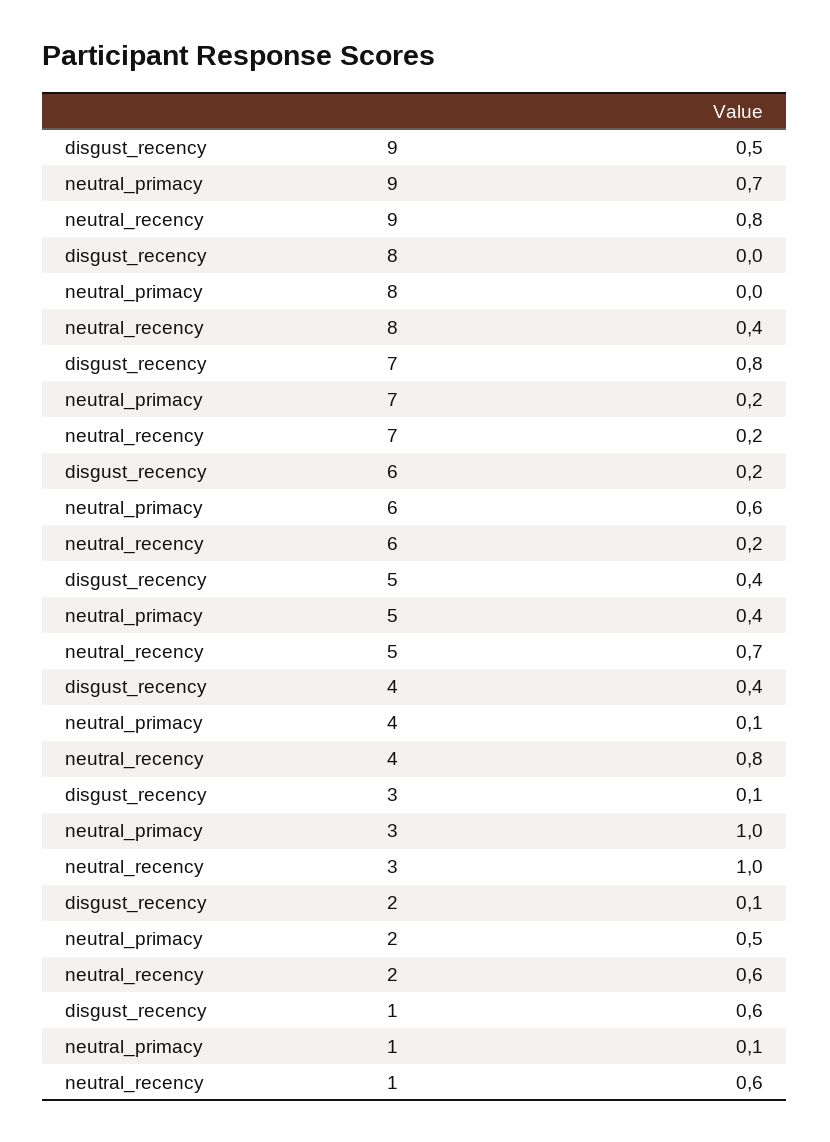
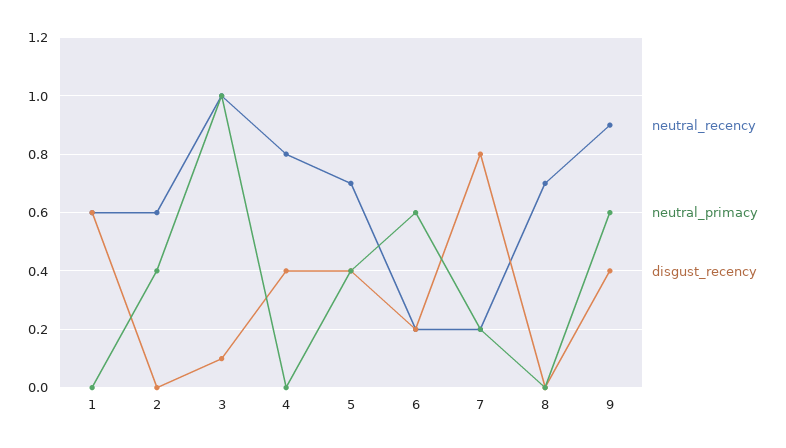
disgust_recency, 9: 0.5 -> 0.4
neutral_primacy, 9: 0.7 -> 0.6
neutral_recency, 9: 0.8 -> 0.9
neutral_recency, 8: 0.4 -> 0.7
neutral_primacy, 4: 0.1 -> 0
disgust_recency, 2: 0.1 -> 0
neutral_primacy, 2: 0.5 -> 0.4
neutral_primacy, 1: 0.1 -> 0

